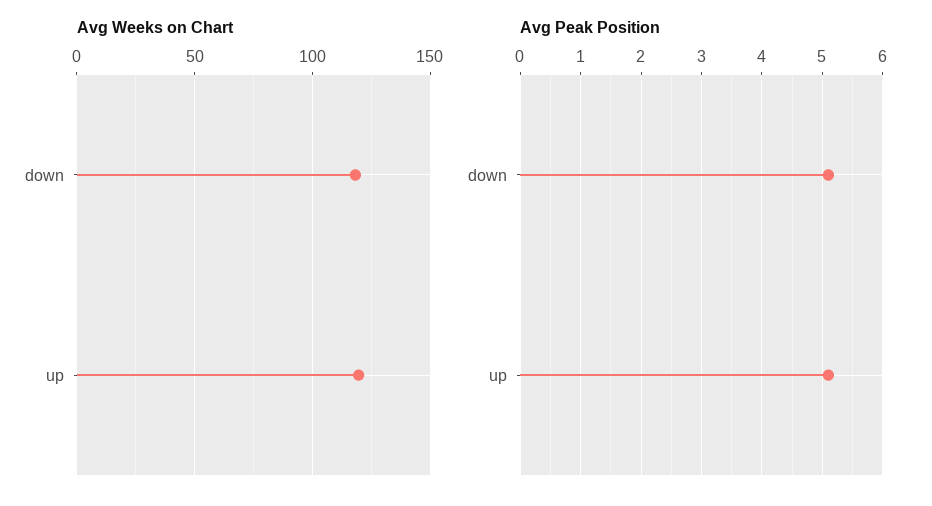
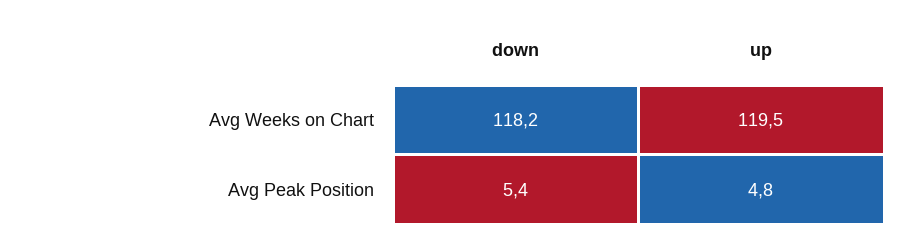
Avg Peak Position, down: 5.1 -> 5.4
Avg Peak Position, up: 5.1 -> 4.8

